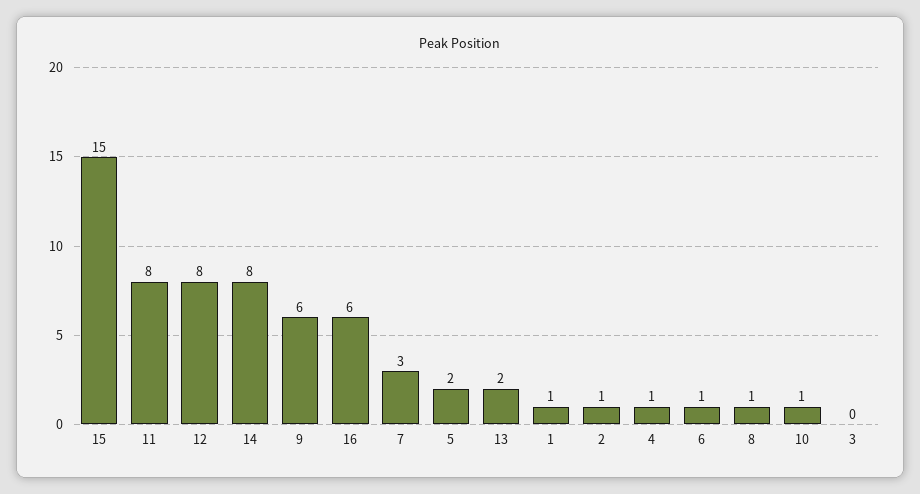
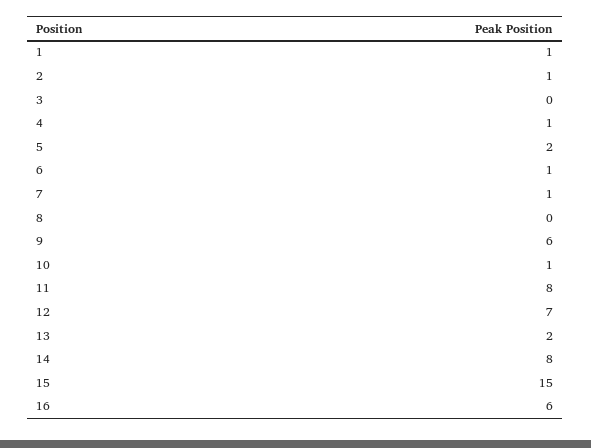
12: 8 -> 7
7: 3 -> 1
8: 1 -> 0

